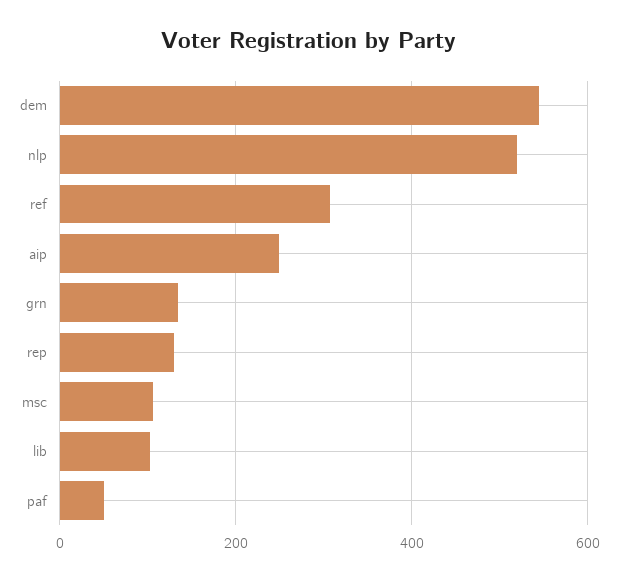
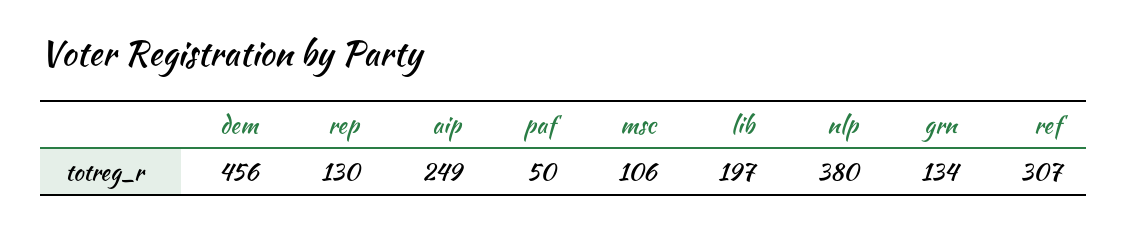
dem: 540 -> 456
nlp: 520 -> 380
lib: 100 -> 197

